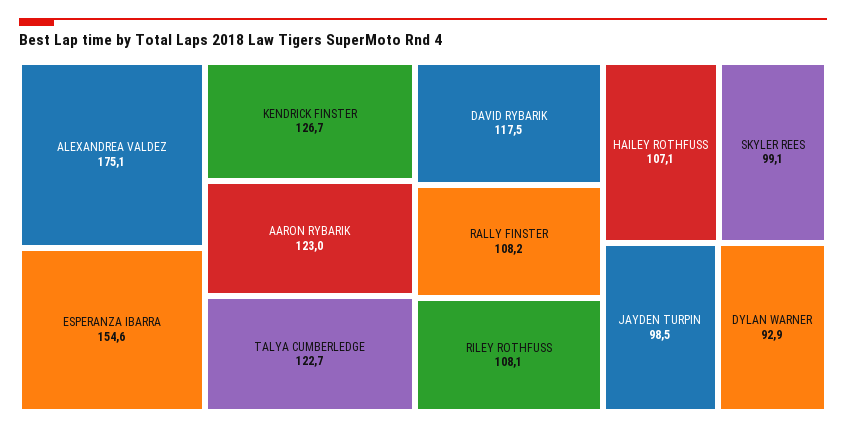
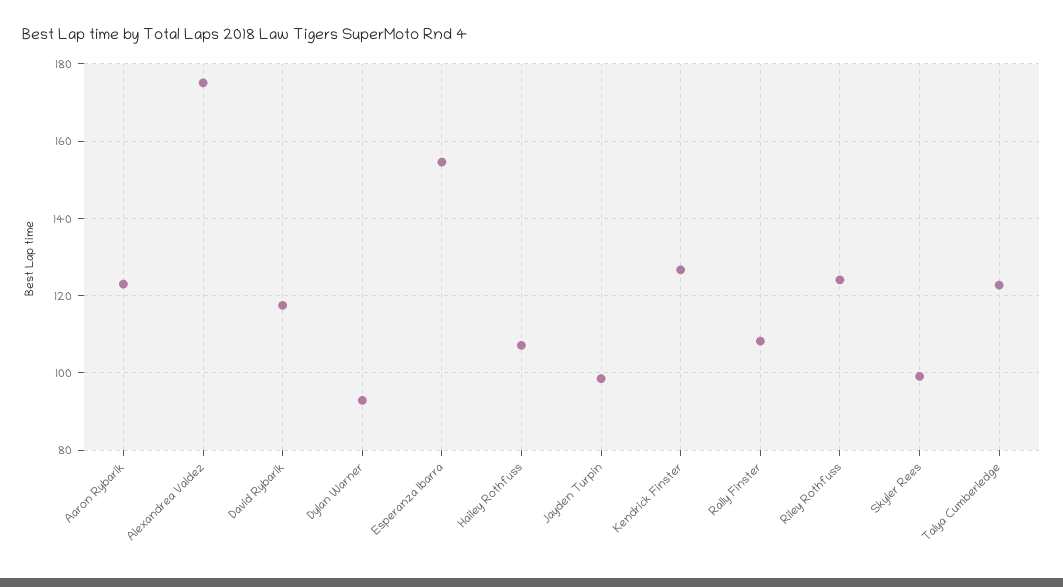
RILEY ROTHFUSS: 108.1 -> 124

